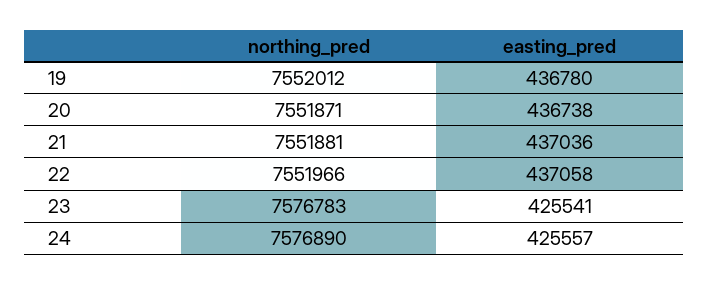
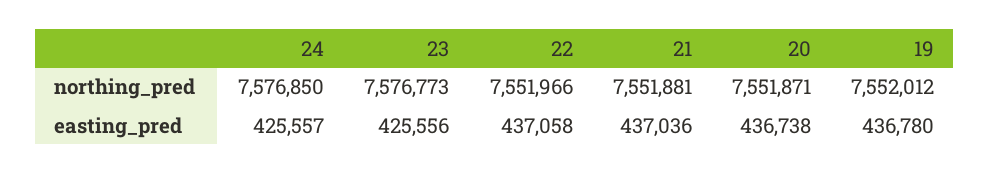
northing_pred, 23: 7576783 -> 7576773
easting_pred, 23: 425541 -> 425556
northing_pred, 24: 7576890 -> 7576850

